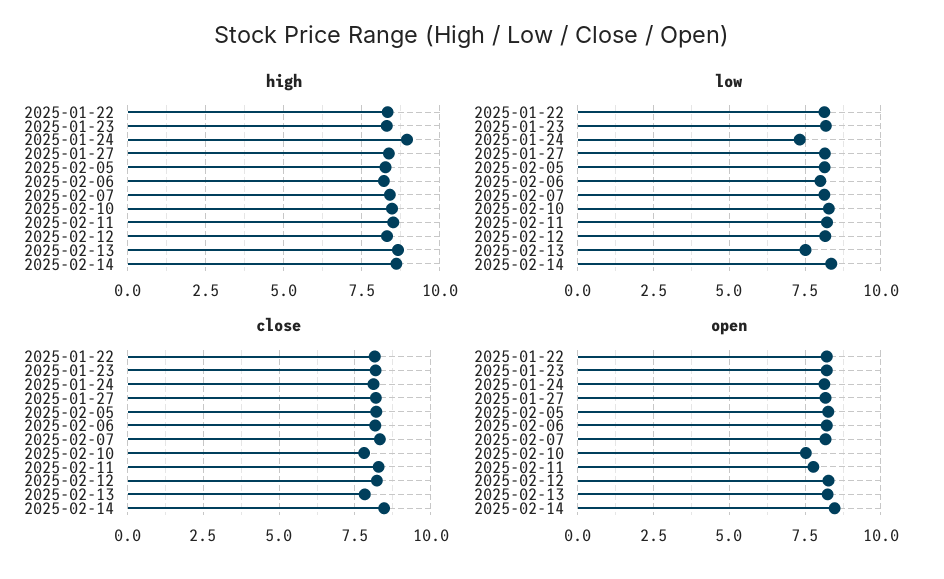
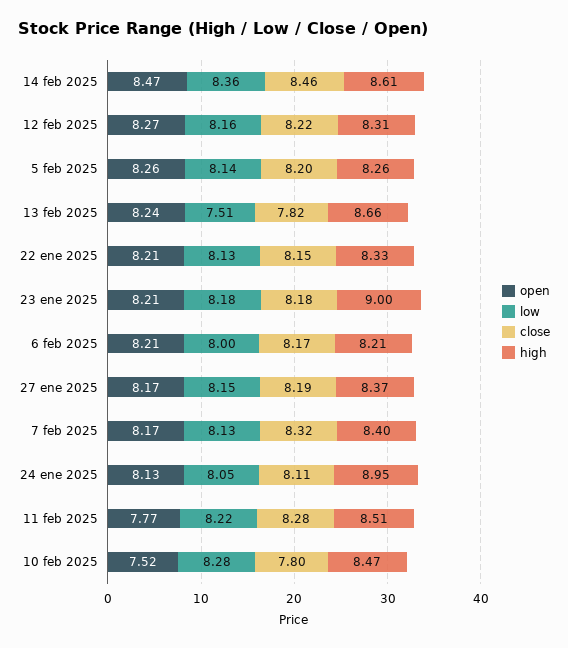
high, 2025-01-23: 8.25 -> 9
low, 2025-01-24: 7.25 -> 8.05

